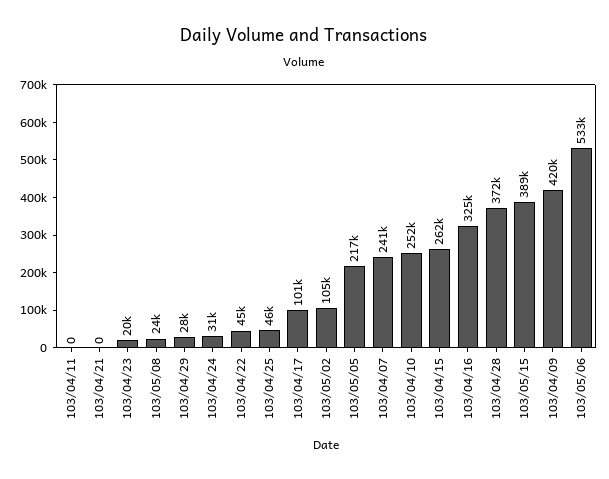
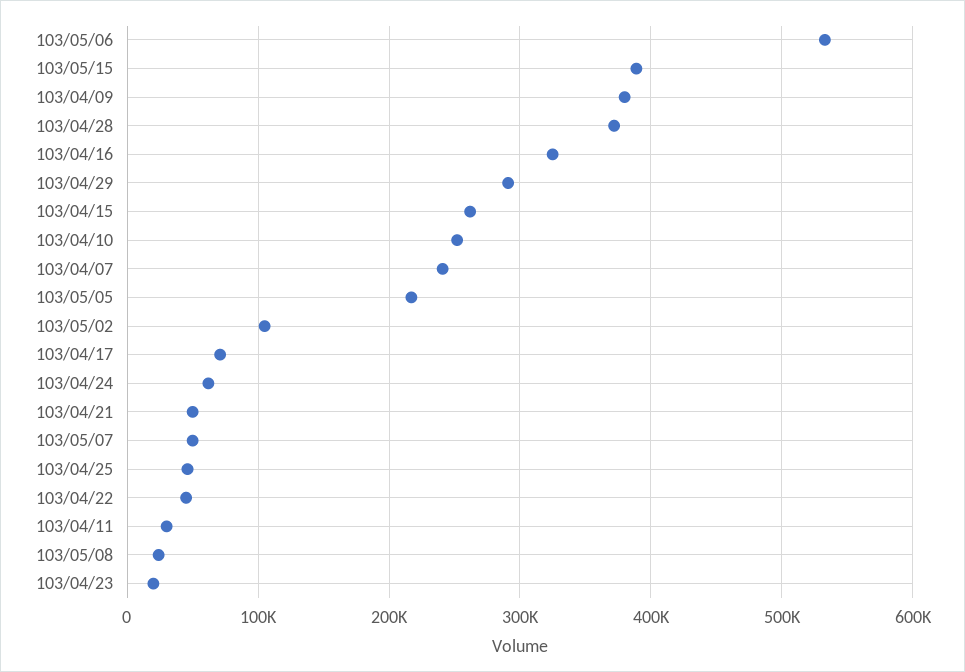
103/04/11: 0 -> 30000
103/04/21: 0 -> 50000
103/04/29: 28000 -> 290000
103/04/24: 31000 -> 60000
103/04/17: 101000 -> 70000
103/04/09: 420000 -> 380000
103/05/07: none -> 50000

